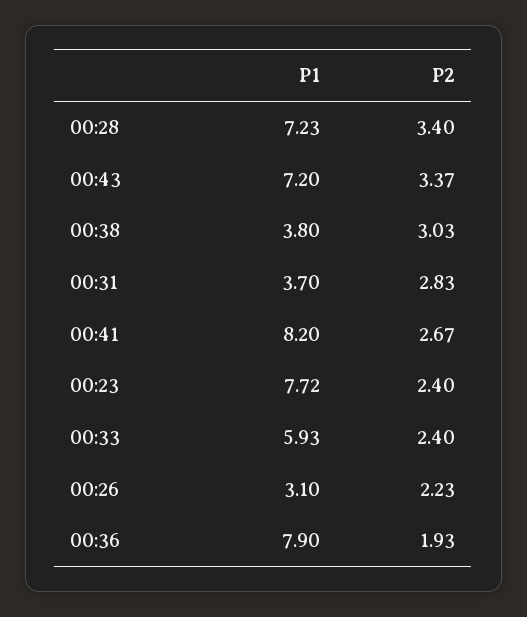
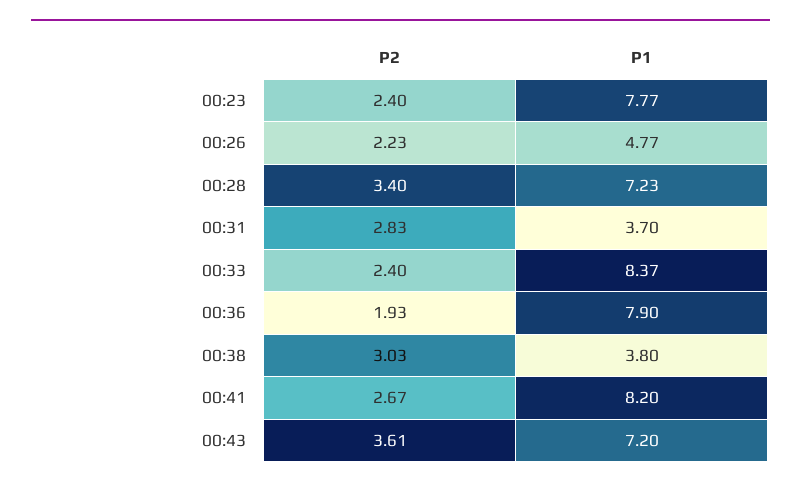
P2, 00:43: 3.37 -> 3.61
P1, 00:23: 7.72 -> 7.77
P1, 00:33: 5.93 -> 8.37
P1, 00:26: 3.1 -> 4.77

